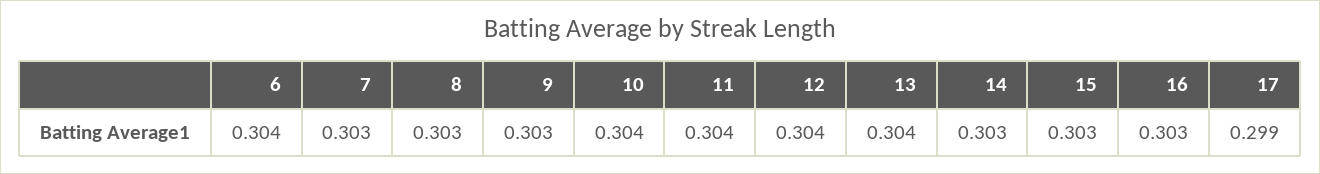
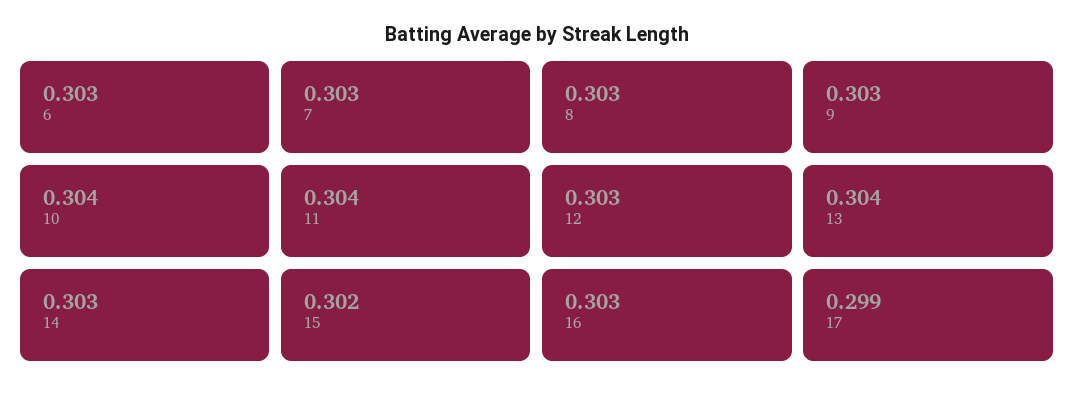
6: 0.304 -> 0.303
12: 0.304 -> 0.303
15: 0.303 -> 0.302

